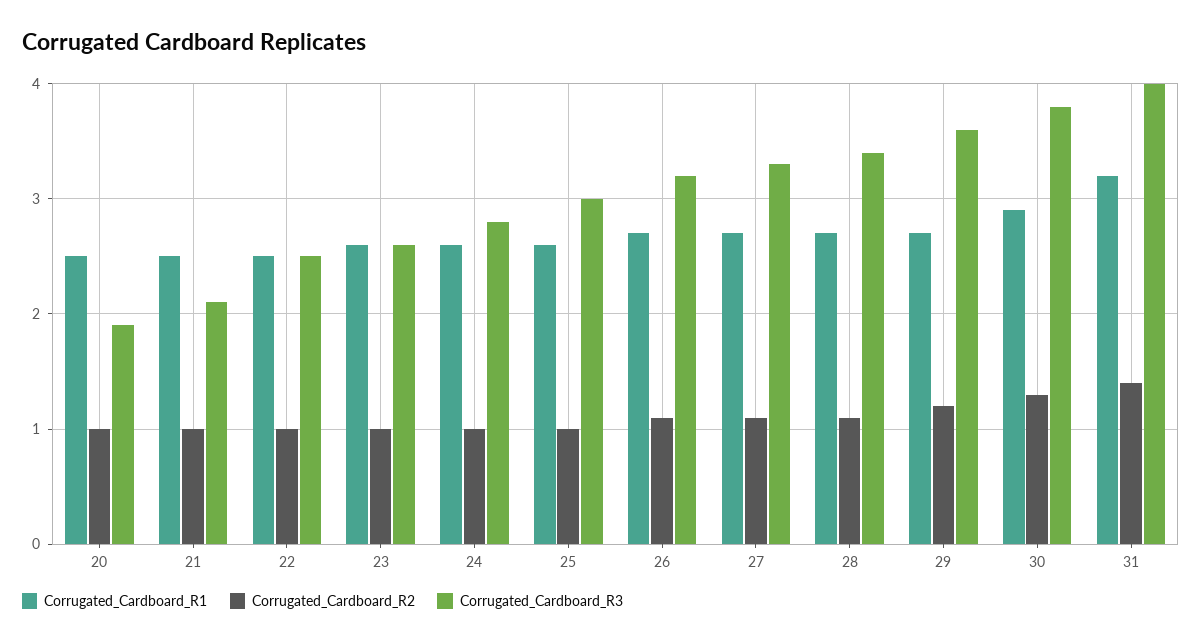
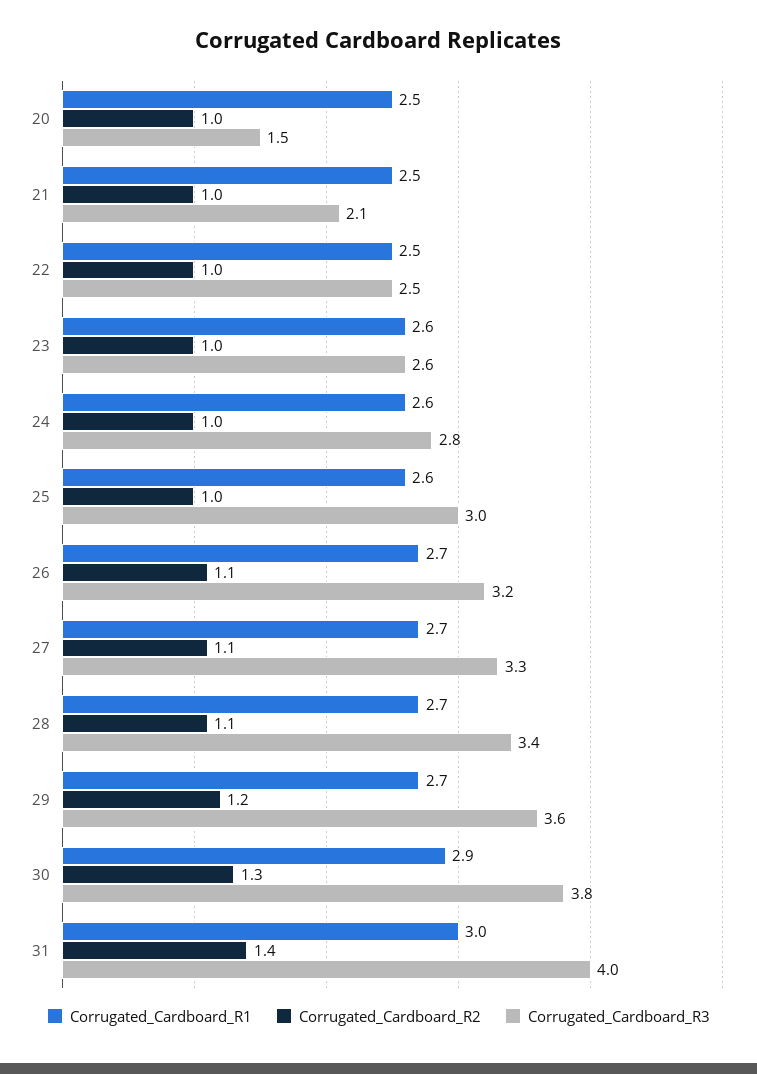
Corrugated_Cardboard_R3, 20: 1.9 -> 1.5
Corrugated_Cardboard_R1, 31: 3.2 -> 3

